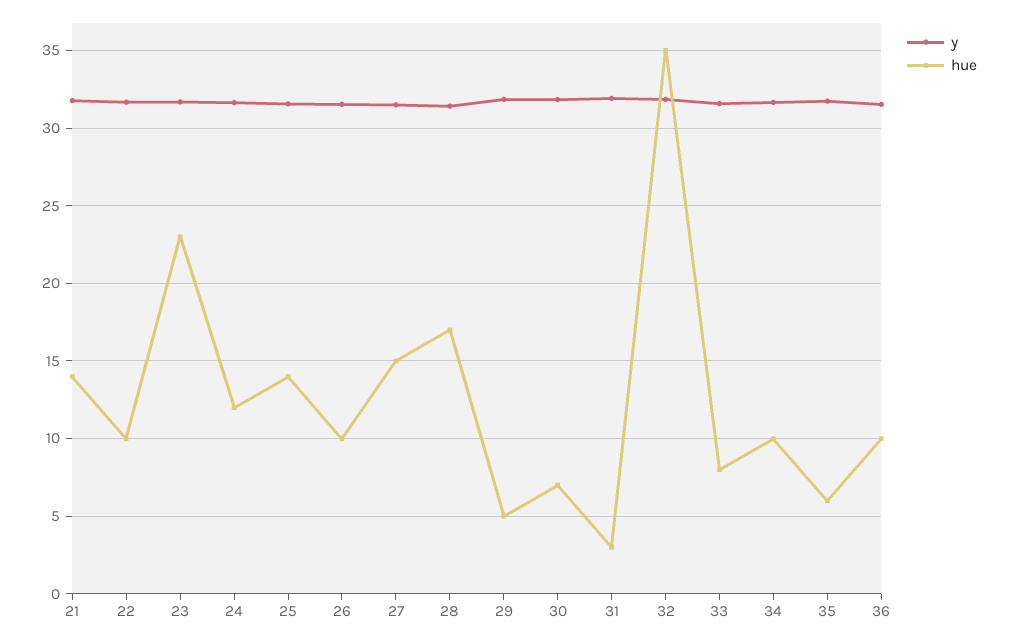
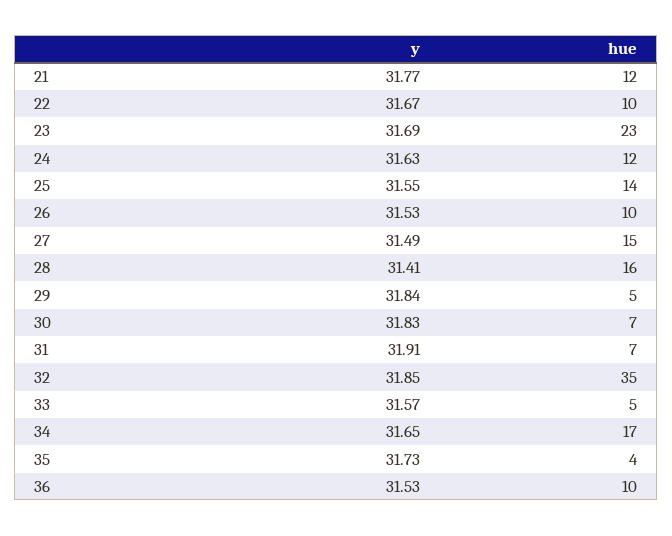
hue, 21: 14 -> 12
hue, 28: 17 -> 16
hue, 31: 3 -> 7
hue, 33: 8 -> 5
hue, 34: 10 -> 17
hue, 35: 6 -> 4

